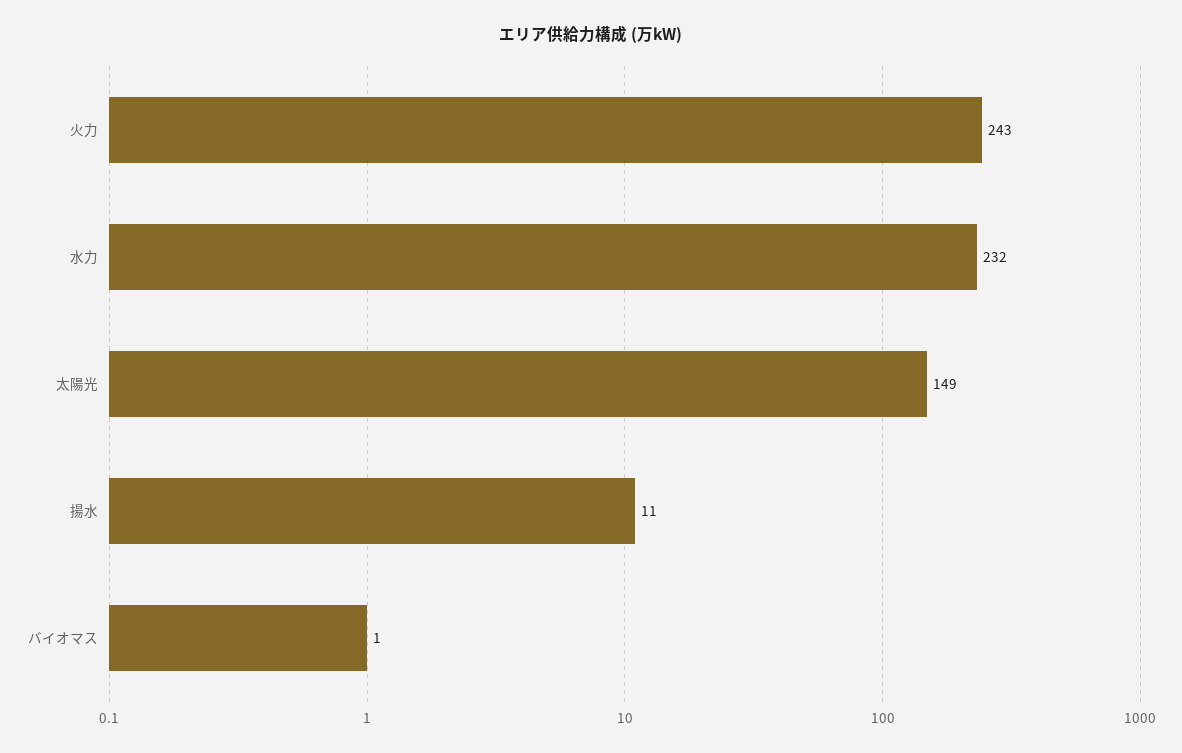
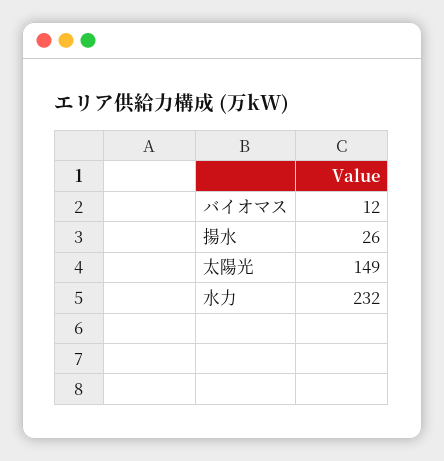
火力: 243 -> none
揚水: 11 -> 26
バイオマス: 1 -> 12

